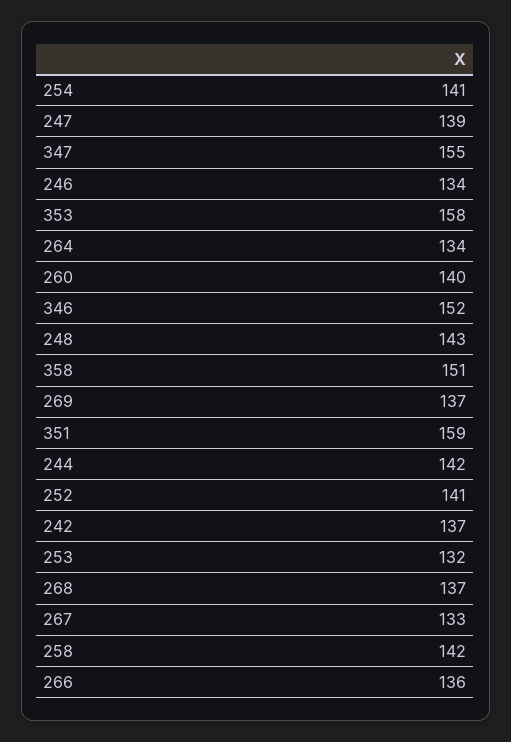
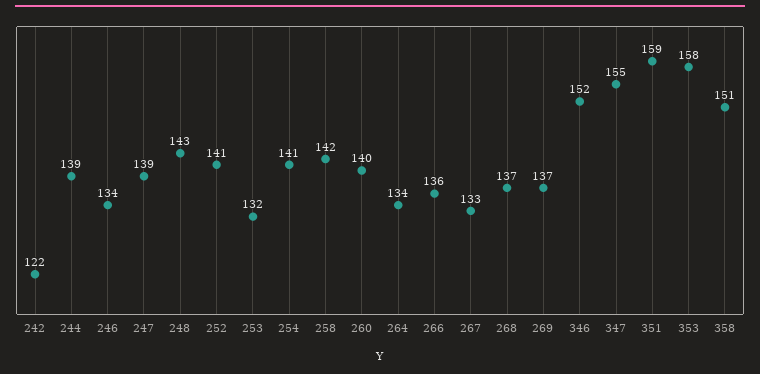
244: 142 -> 139
242: 137 -> 122

